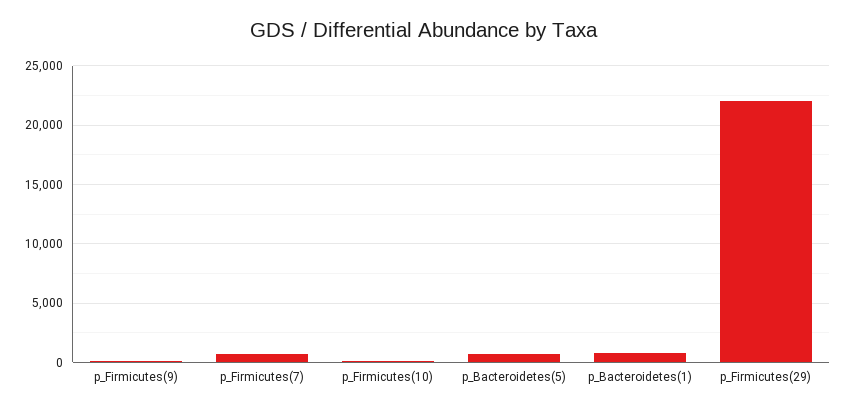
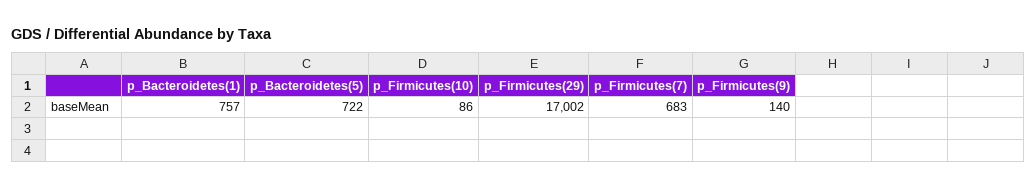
p_Firmicutes(29): 22000 -> 17002

